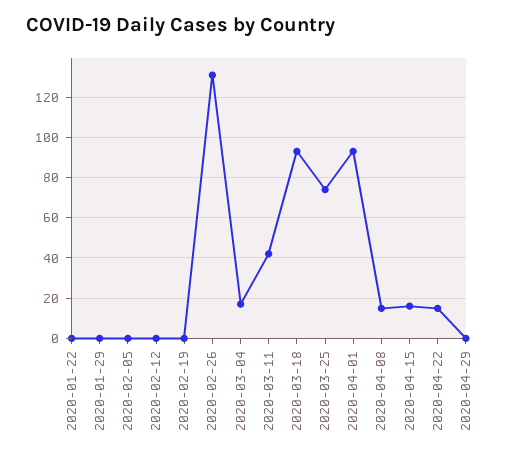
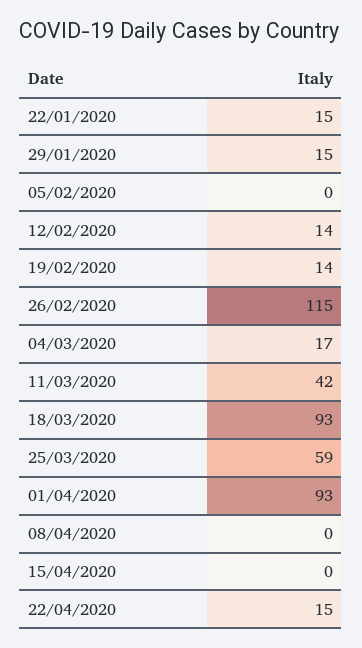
2020-01-22: 0 -> 15
2020-01-29: 0 -> 15
2020-02-12: 0 -> 14
2020-02-19: 0 -> 14
2020-02-26: 130 -> 115
2020-03-25: 75 -> 59
2020-04-08: 15 -> 0
2020-04-15: 15 -> 0
2020-04-29: 0 -> none

